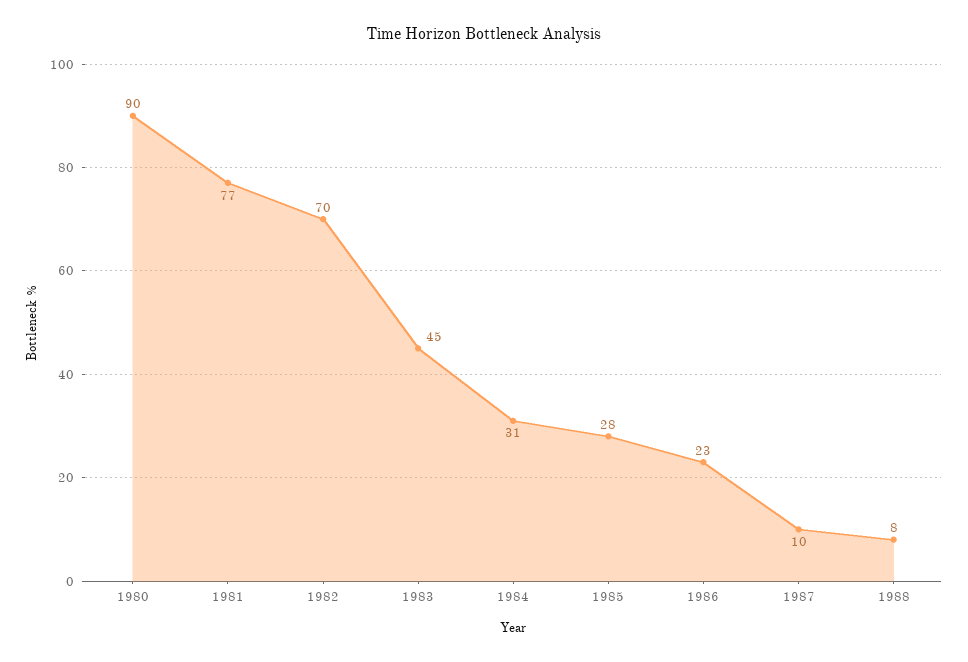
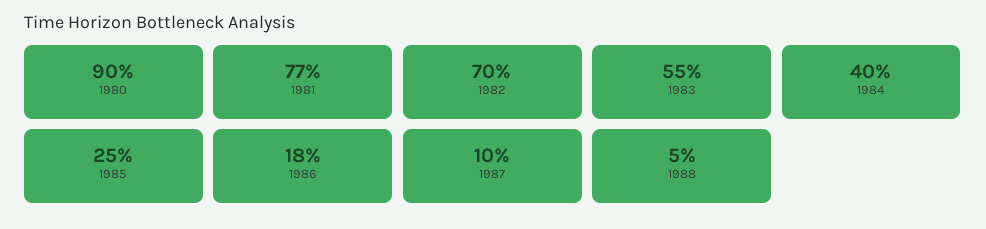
1983: 45 -> 55
1984: 31 -> 40
1985: 28 -> 25
1986: 23 -> 18
1988: 8 -> 5

